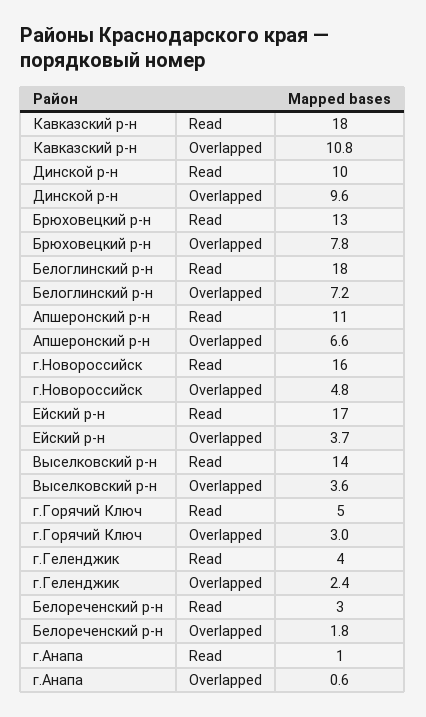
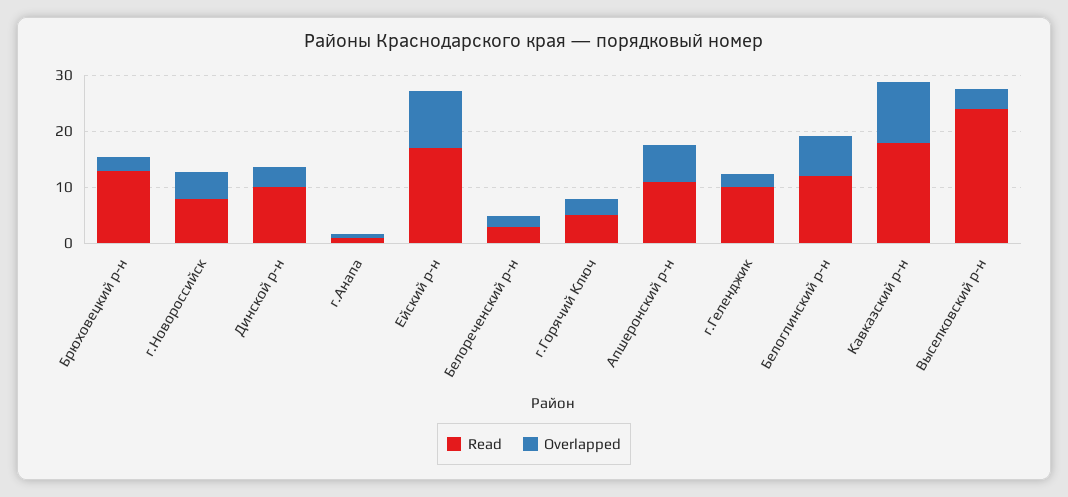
Overlapped, Динской р-н: 9.6 -> 4
Overlapped, Брюховецкий р-н: 7.8 -> 2
Read, Белоглинский р-н: 18 -> 12
Read, г.Новороссийск: 16 -> 8
Overlapped, Ейский р-н: 3.7 -> 10
Read, Выселковский р-н: 14 -> 24
Read, г.Геленджик: 4 -> 10

